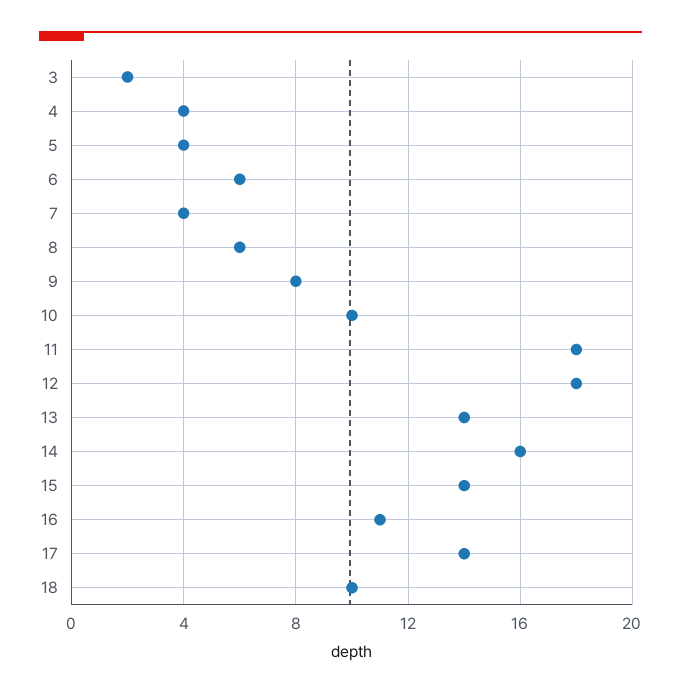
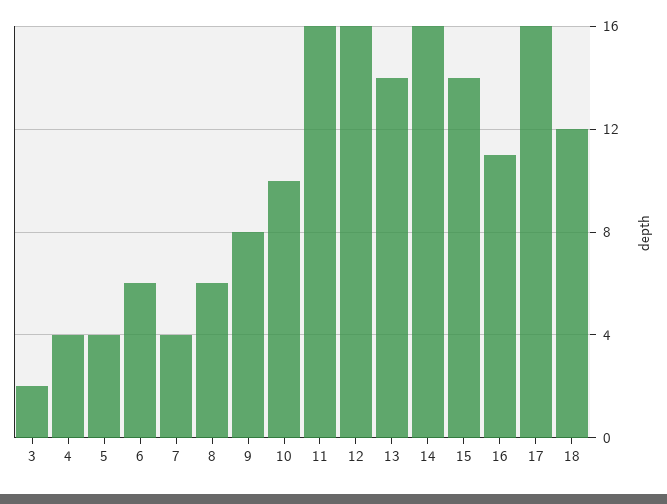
11: 18 -> 16
12: 18 -> 16
17: 14 -> 16
18: 10 -> 12

